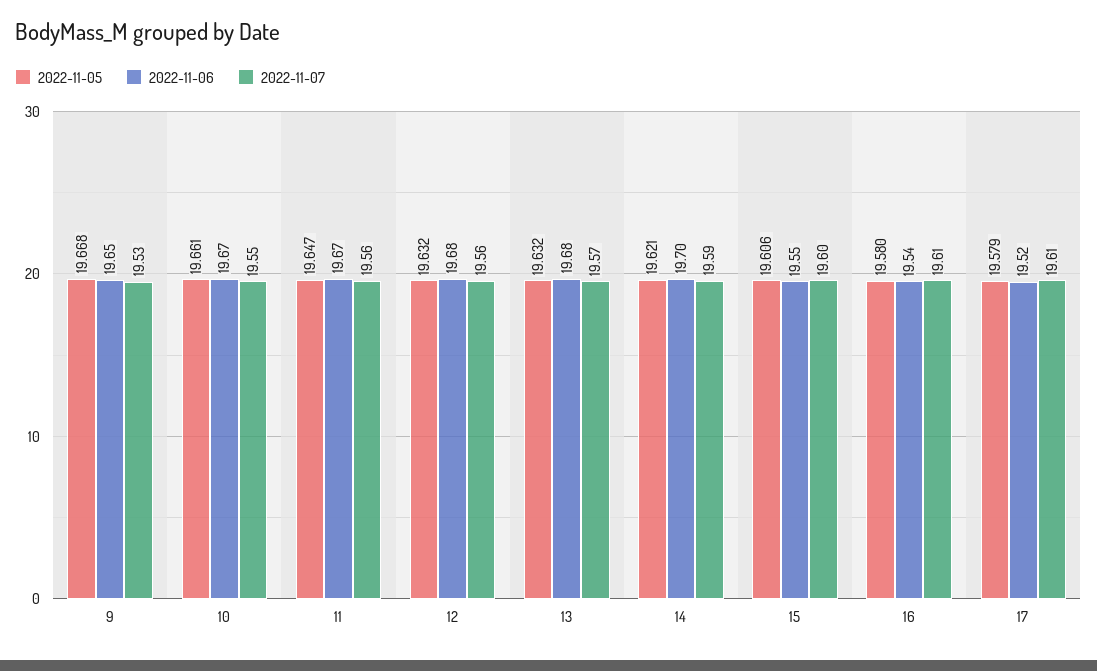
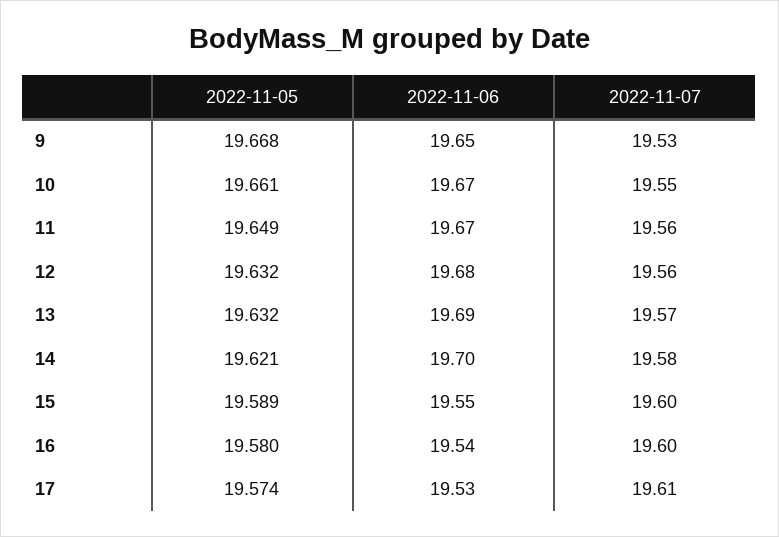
2022-11-05, 11: 19.647 -> 19.649
2022-11-06, 13: 19.68 -> 19.69
2022-11-07, 14: 19.59 -> 19.58
2022-11-05, 15: 19.606 -> 19.589
2022-11-07, 16: 19.61 -> 19.6
2022-11-05, 17: 19.579 -> 19.574
2022-11-06, 17: 19.52 -> 19.53

